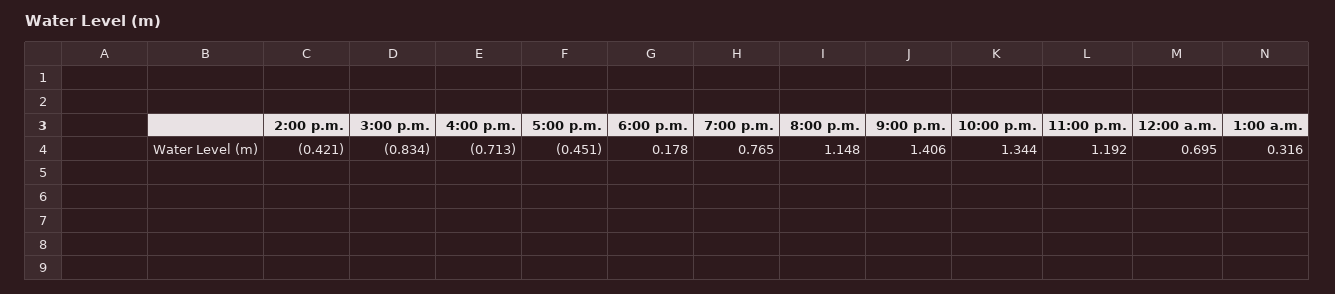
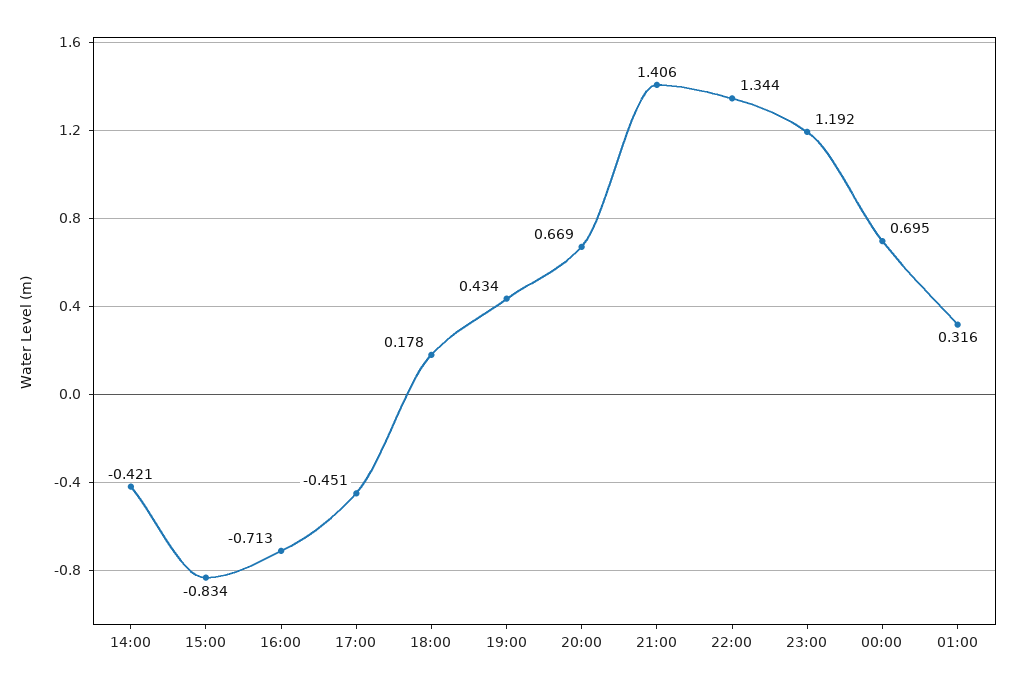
7:00 p.m.: 0.765 -> 0.434
8:00 p.m.: 1.148 -> 0.669

